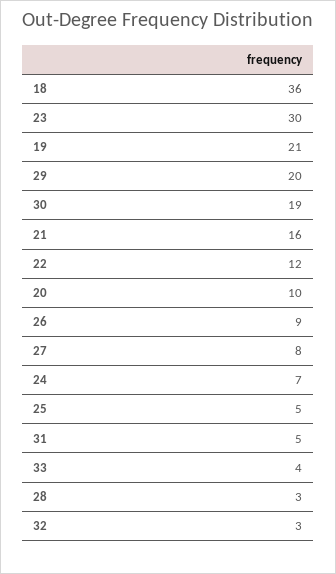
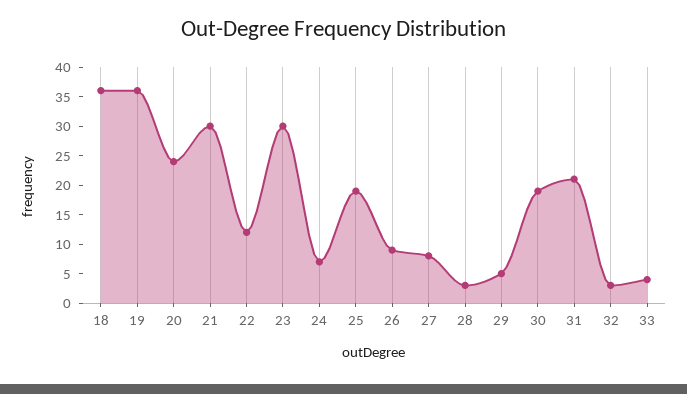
19: 21 -> 35
29: 20 -> 5
21: 16 -> 30
20: 10 -> 25
25: 5 -> 20
31: 5 -> 20

